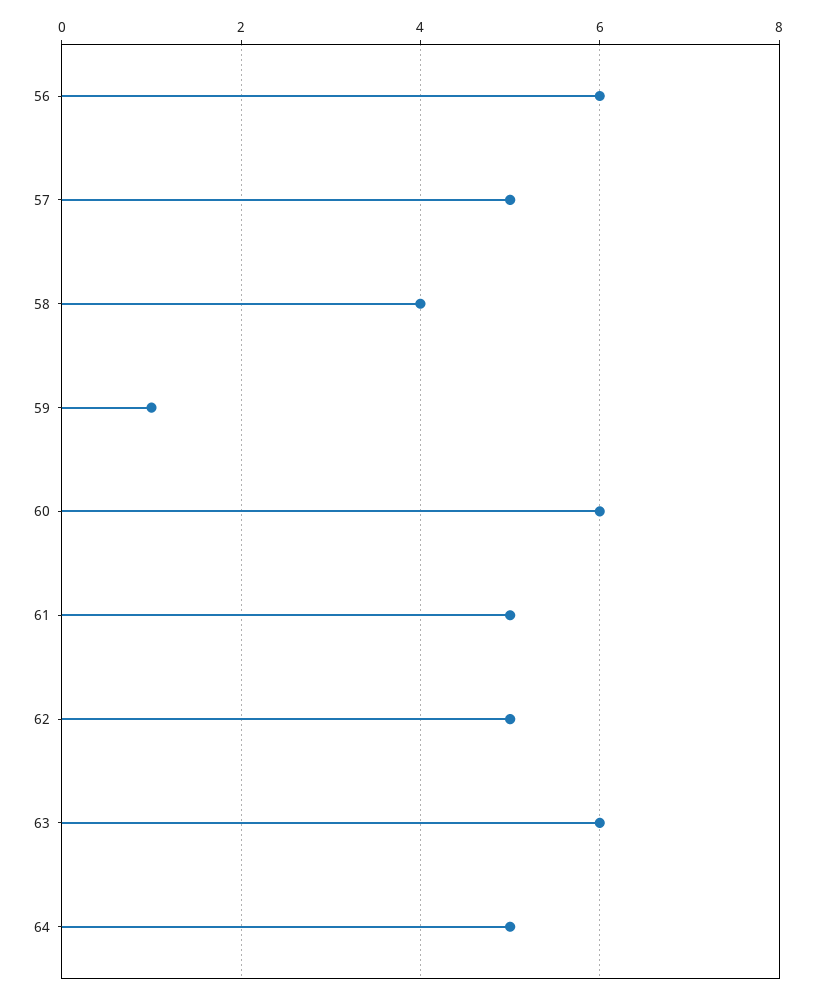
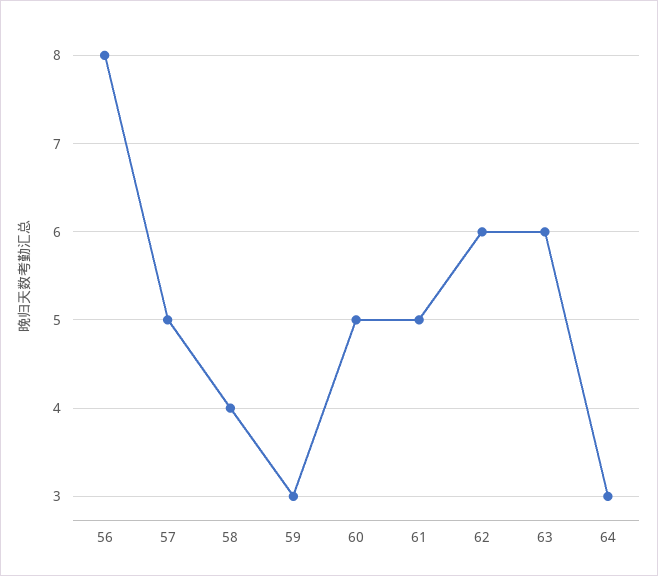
56: 6 -> 8
59: 1 -> 3
60: 6 -> 5
62: 5 -> 6
64: 5 -> 3

